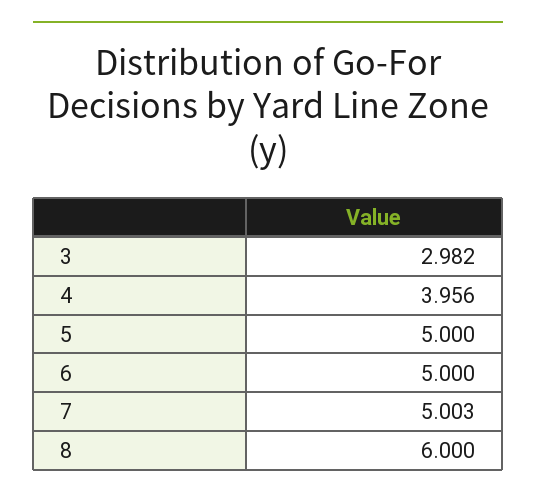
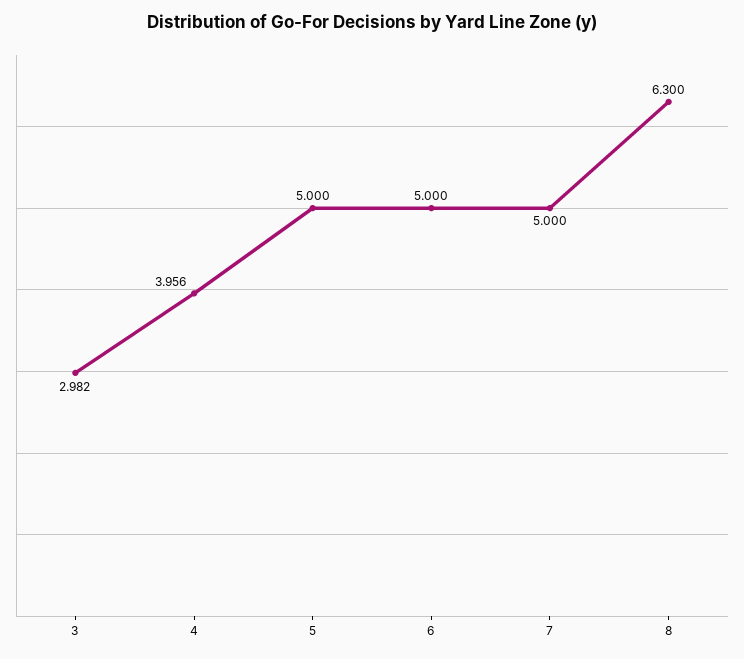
7: 5.003 -> 5
8: 6 -> 6.3

